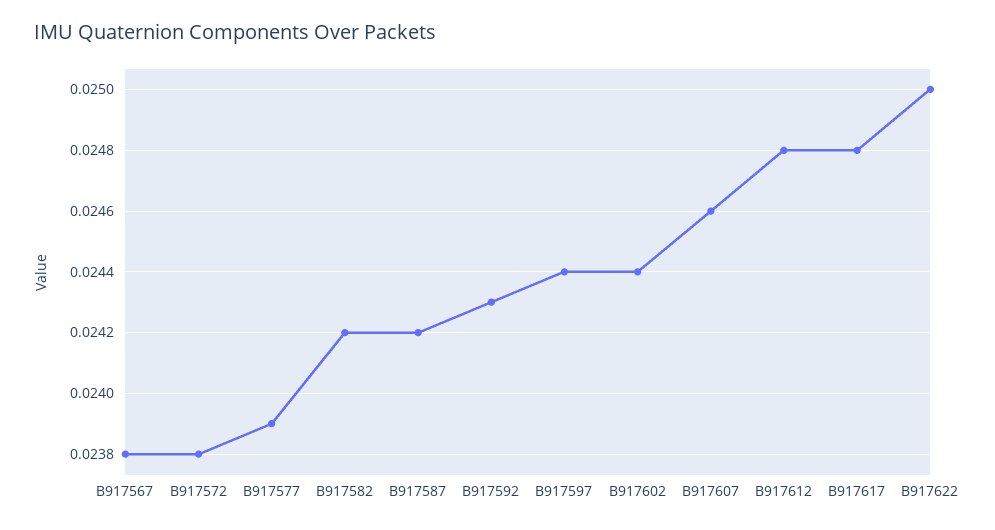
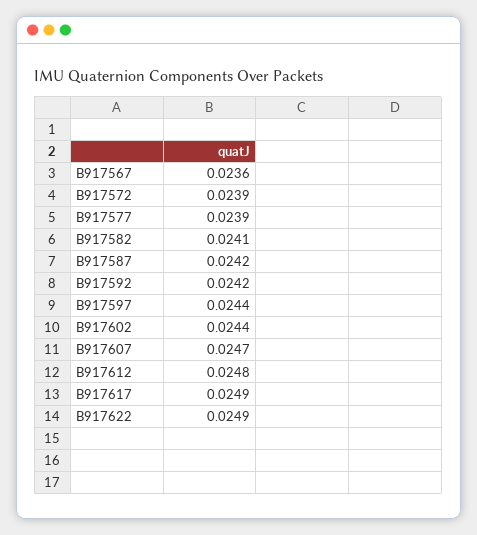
B917567: 0.0238 -> 0.0236
B917572: 0.0238 -> 0.0239
B917582: 0.0242 -> 0.0241
B917592: 0.0243 -> 0.0242
B917607: 0.0246 -> 0.0247
B917617: 0.0248 -> 0.0249
B917622: 0.025 -> 0.0249

